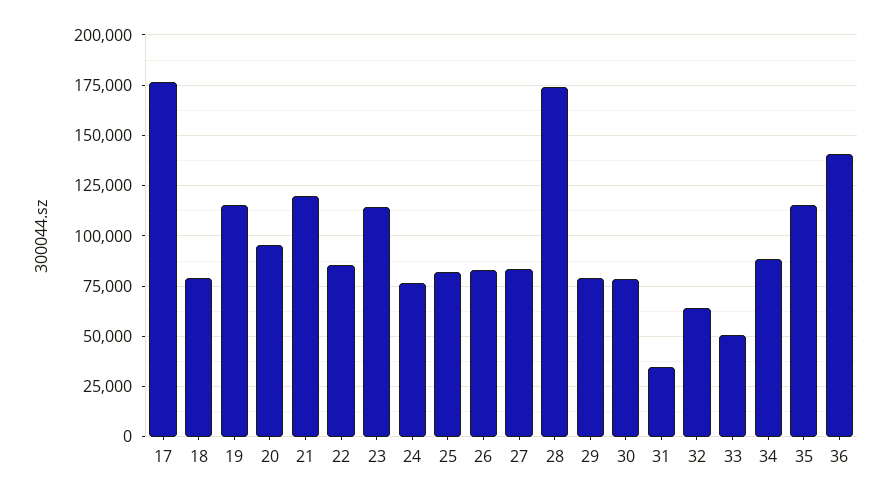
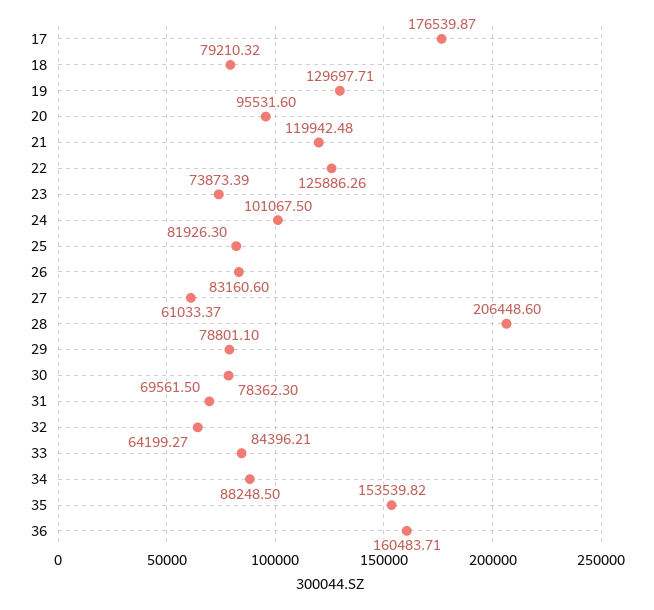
19: 115000 -> 129697.71
22: 85000 -> 125886.26
23: 115000 -> 73873.39
24: 75000 -> 101067.5
27: 85000 -> 61033.37
28: 175000 -> 206448.6
31: 35000 -> 69561.5
33: 50000 -> 84396.21
35: 115000 -> 153539.82
36: 140000 -> 160483.71

